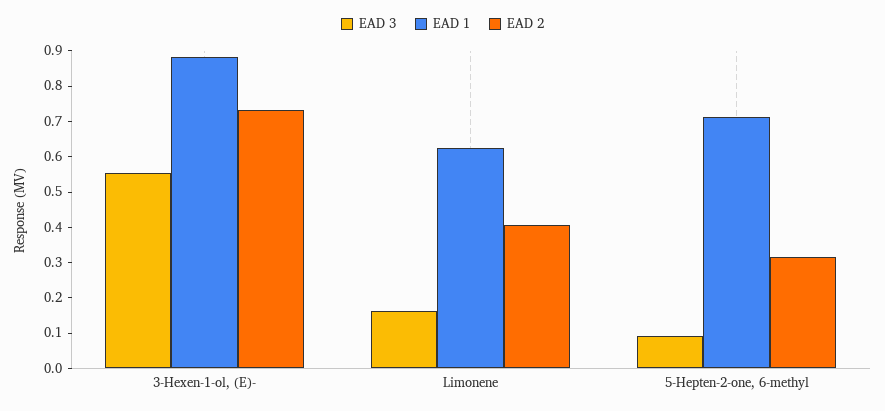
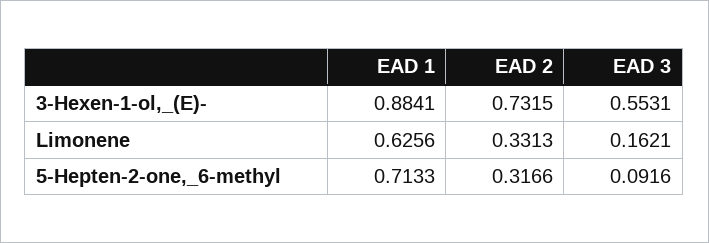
EAD 2, Limonene: 0.4 -> 0.3313

